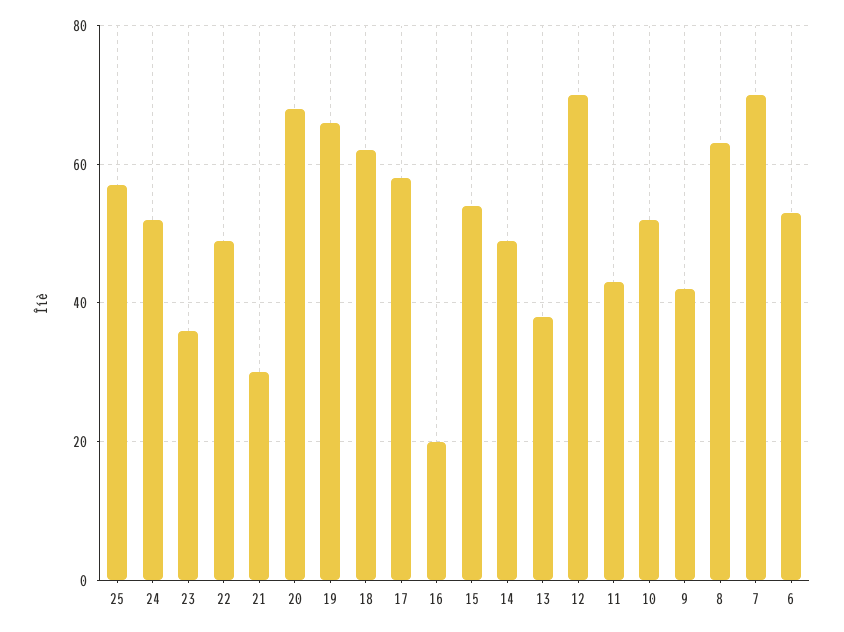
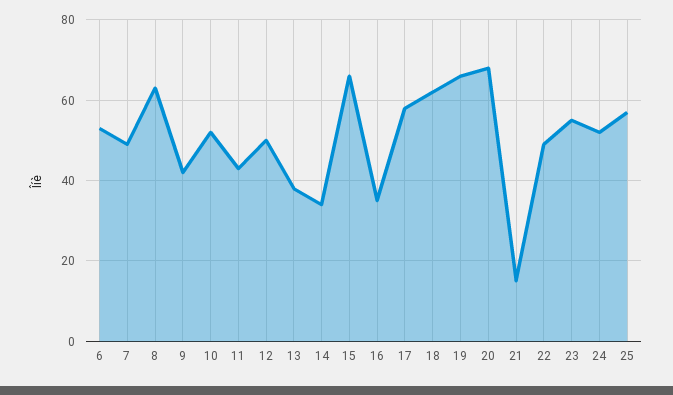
23: 35 -> 55
21: 30 -> 15
16: 20 -> 35
15: 55 -> 65
14: 50 -> 35
12: 70 -> 50
7: 70 -> 50

